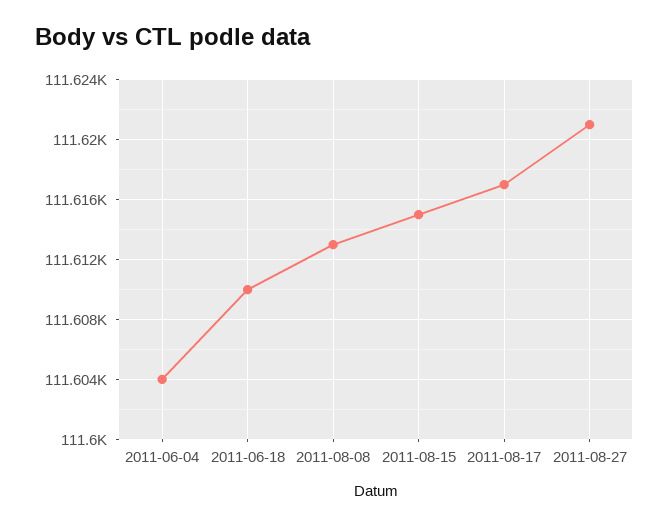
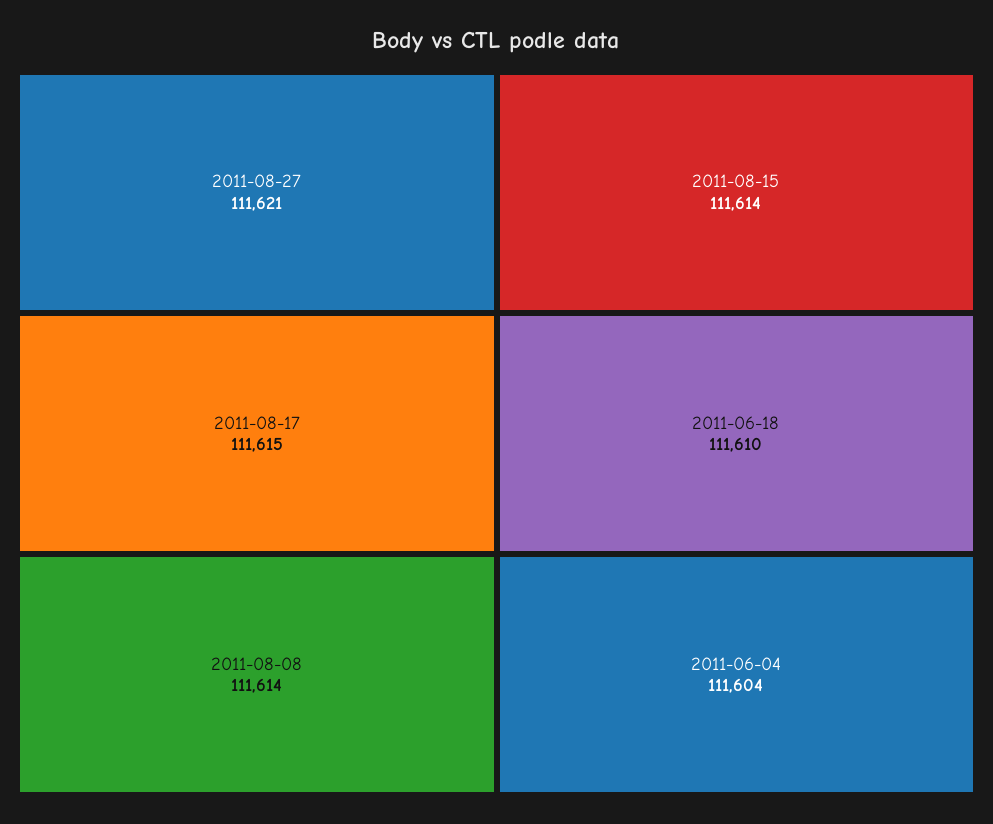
2011-08-08: 111613 -> 111614
2011-08-15: 111615 -> 111614
2011-08-17: 111617 -> 111615

